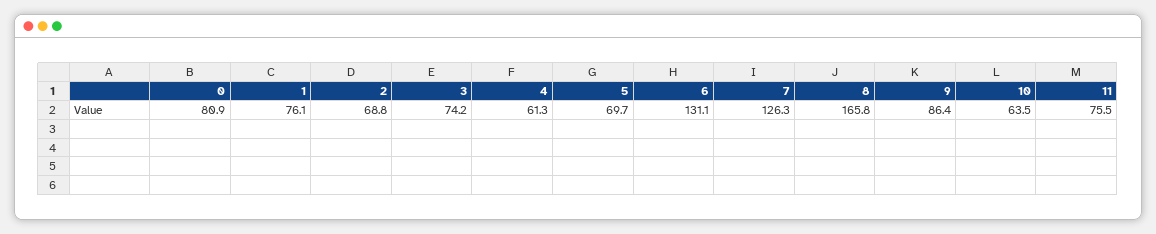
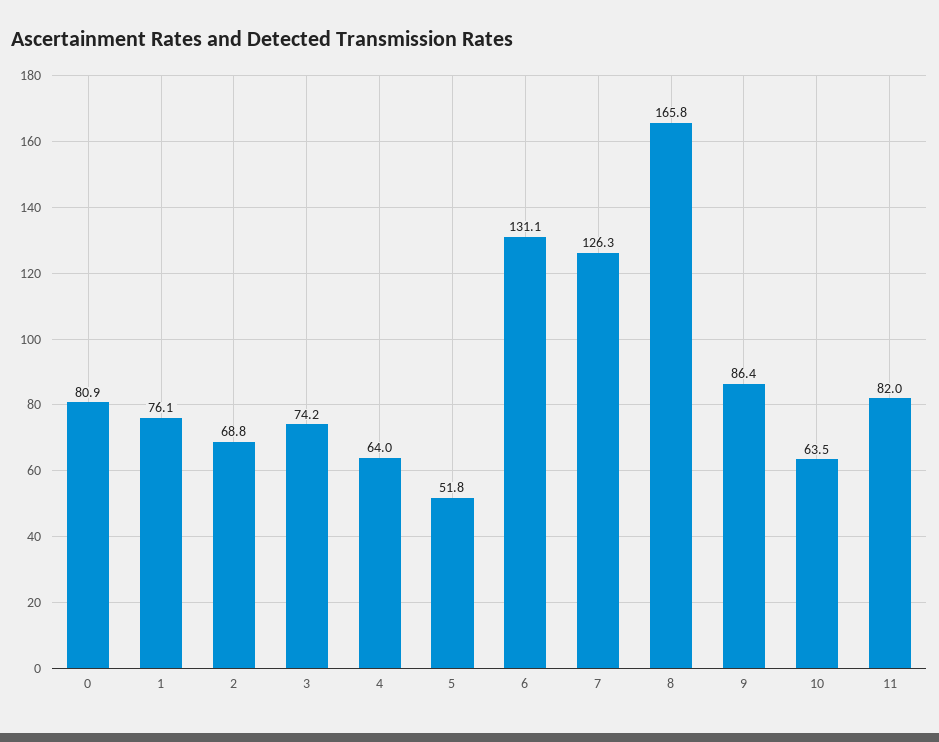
4: 61.3 -> 64
5: 69.7 -> 51.8
11: 75.5 -> 82

